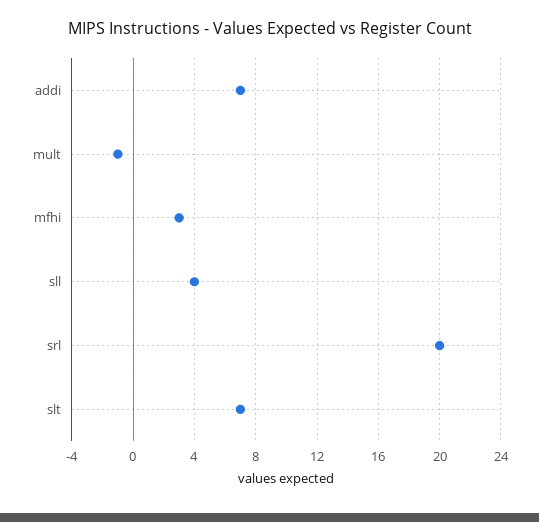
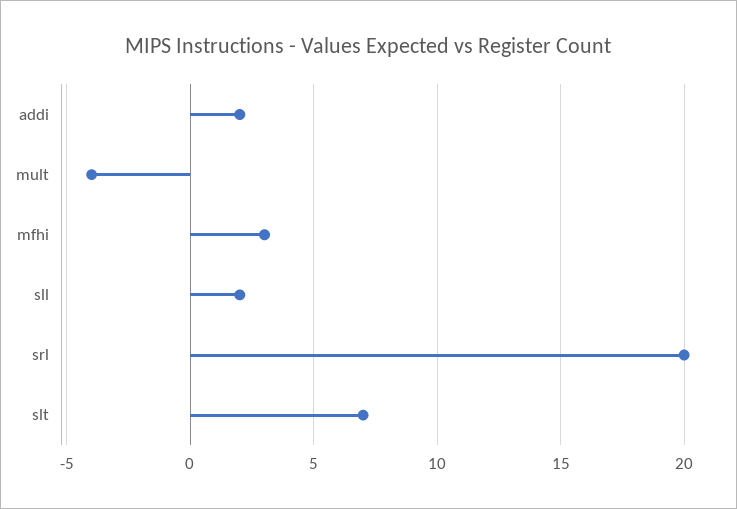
addi: 7 -> 2
mult: -1 -> -4
sll: 4 -> 2

